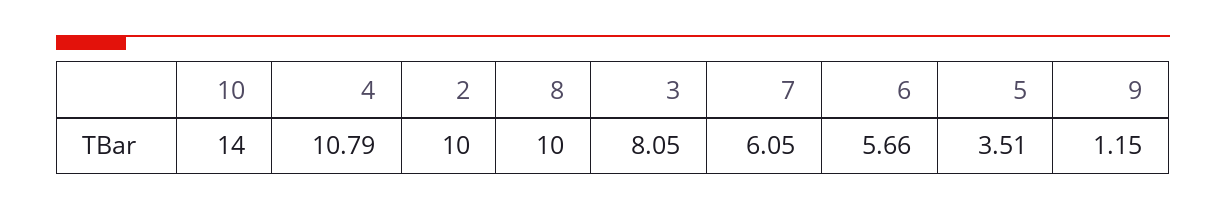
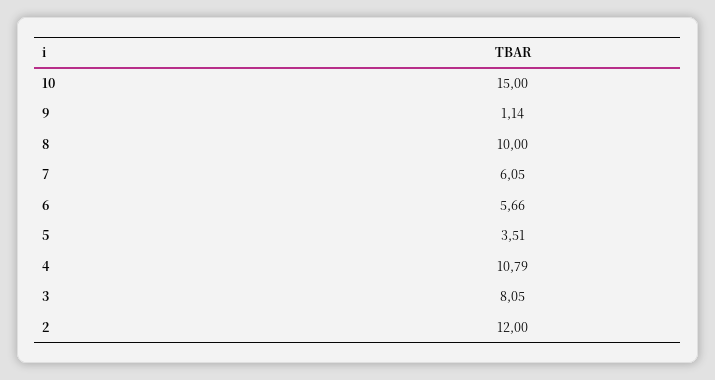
10: 14 -> 15
2: 10 -> 12
9: 1.15 -> 1.14

